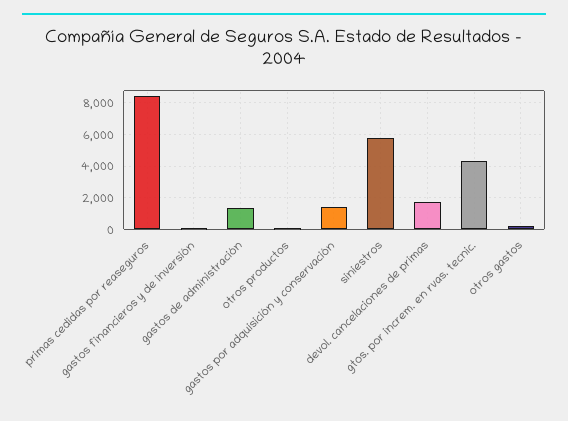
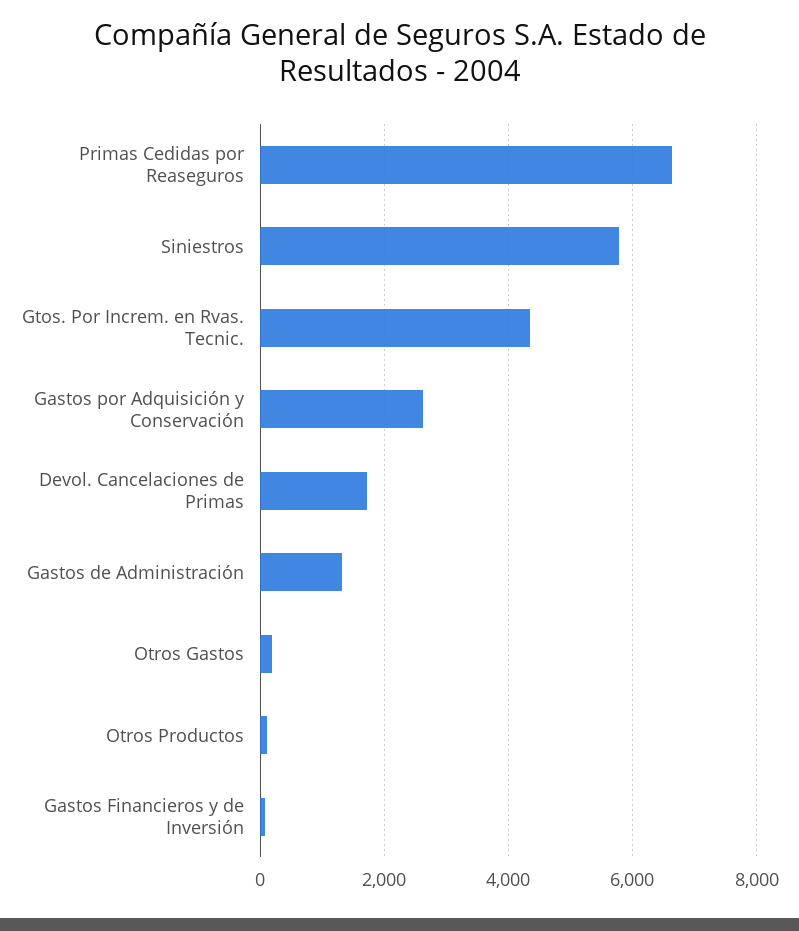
primas cedidas por reaseguros: 8500 -> 6600
gastos por adquisición y conservación: 1500 -> 2600

